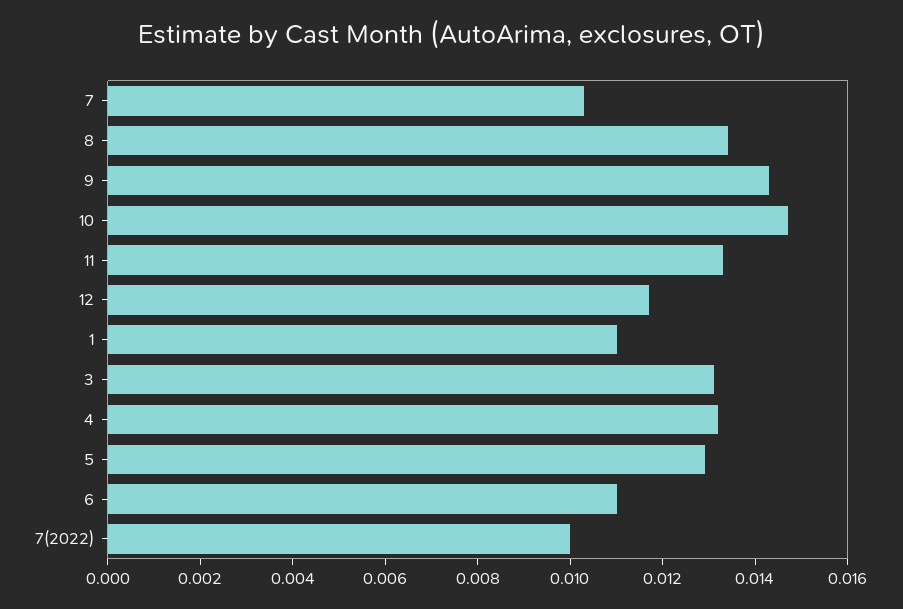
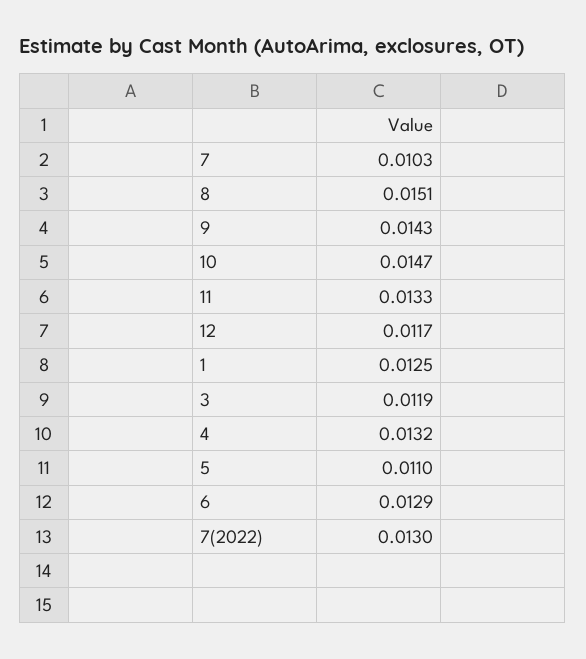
8: 0.0135 -> 0.0151
1: 0.011 -> 0.0125
3: 0.013 -> 0.0119
5: 0.013 -> 0.011
6: 0.011 -> 0.0129
7(2022): 0.01 -> 0.013

